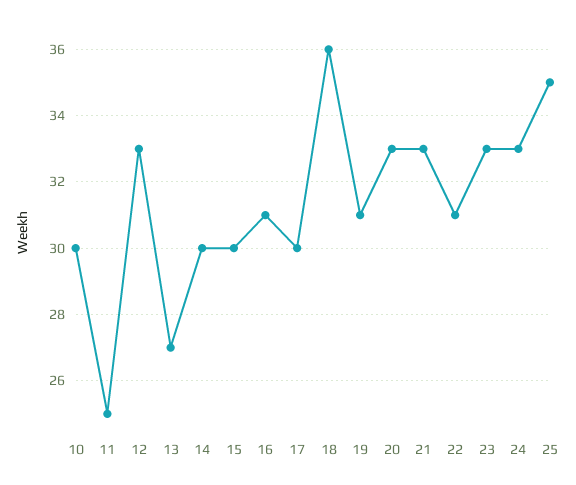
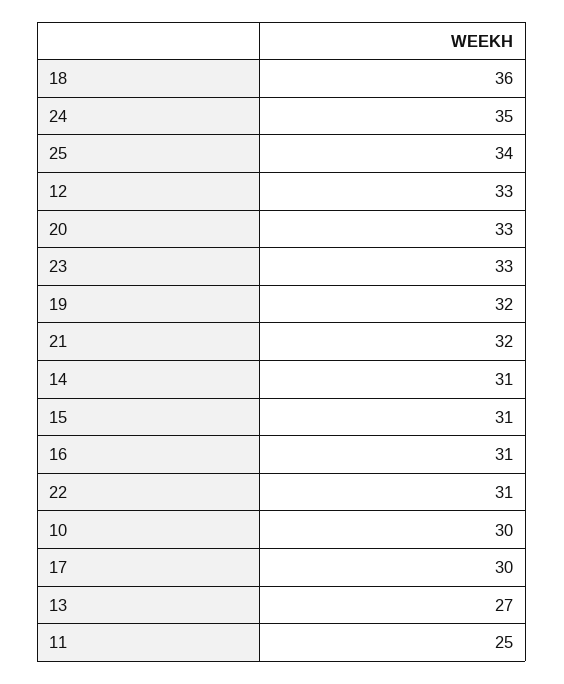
14: 30 -> 31
15: 30 -> 31
19: 31 -> 32
21: 33 -> 32
24: 33 -> 35
25: 35 -> 34

